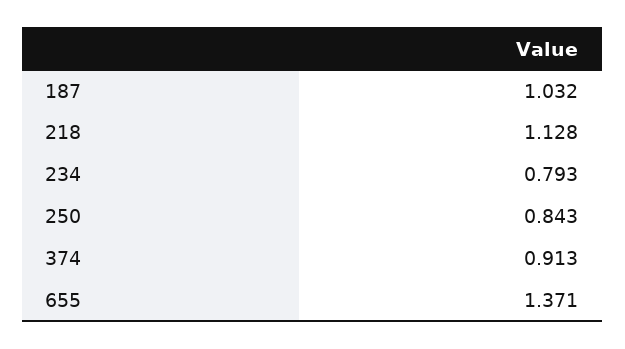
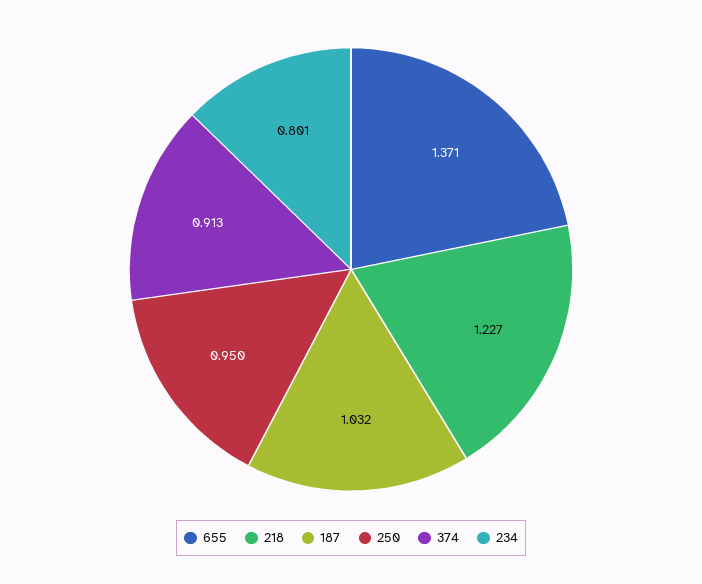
218: 1.128 -> 1.227
234: 0.793 -> 0.801
250: 0.843 -> 0.95

